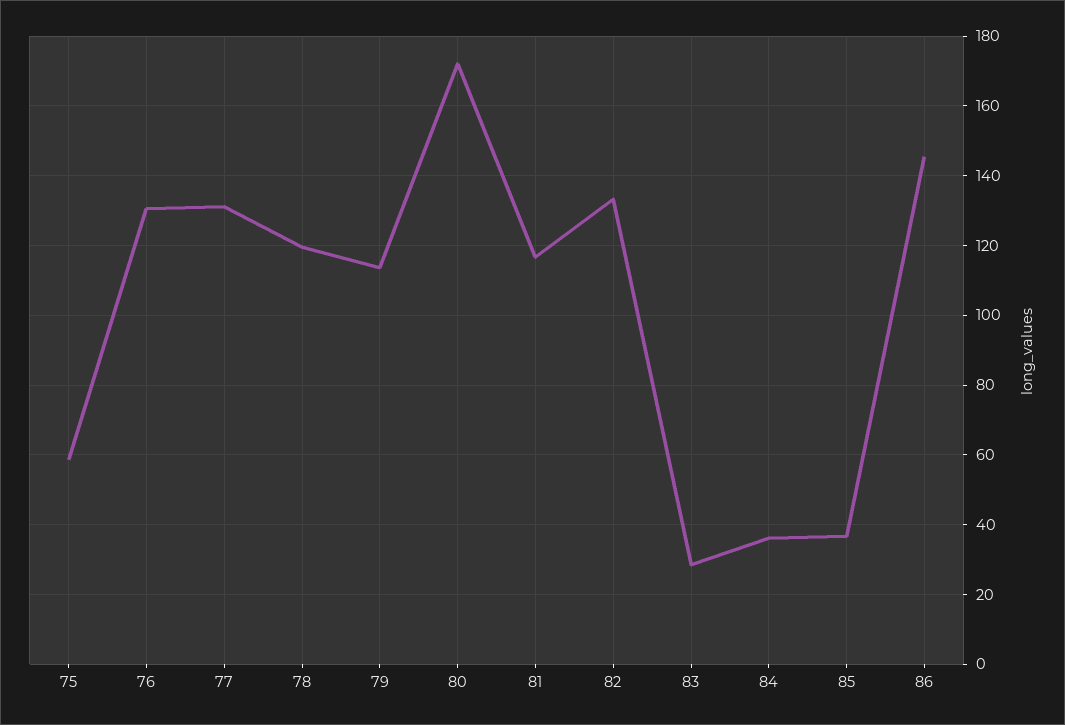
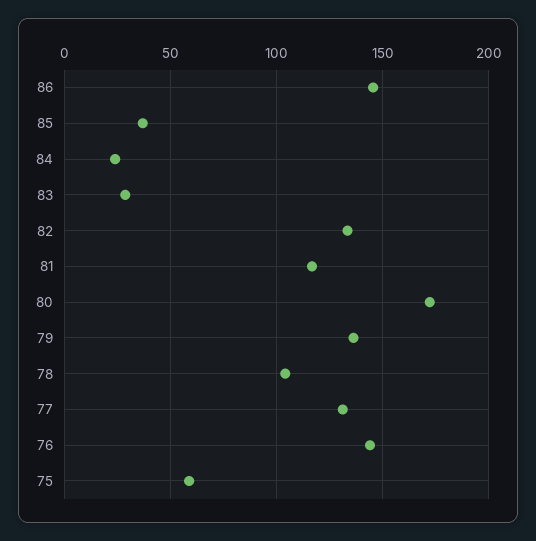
76: 130 -> 145
78: 120 -> 105
79: 114 -> 135
84: 36 -> 25

